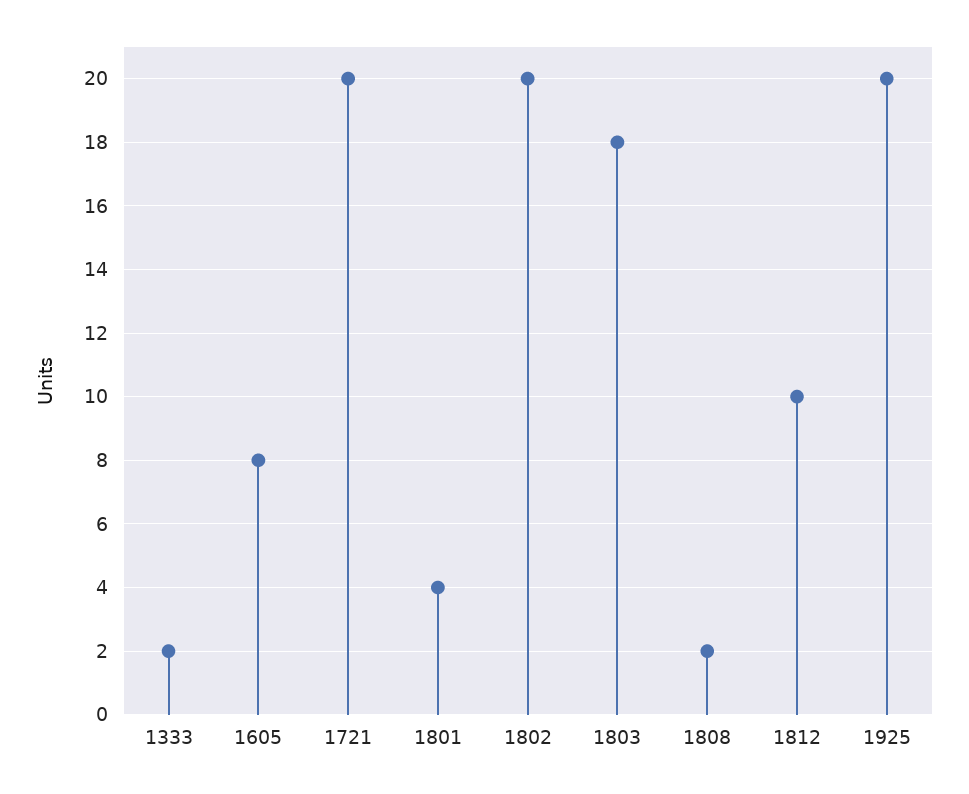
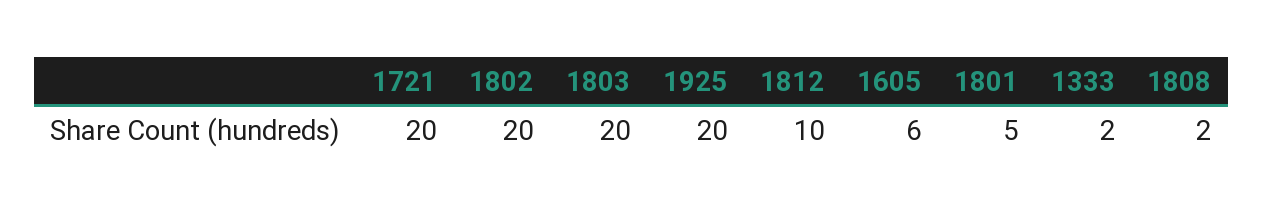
1605: 8 -> 6
1801: 4 -> 5
1803: 18 -> 20

